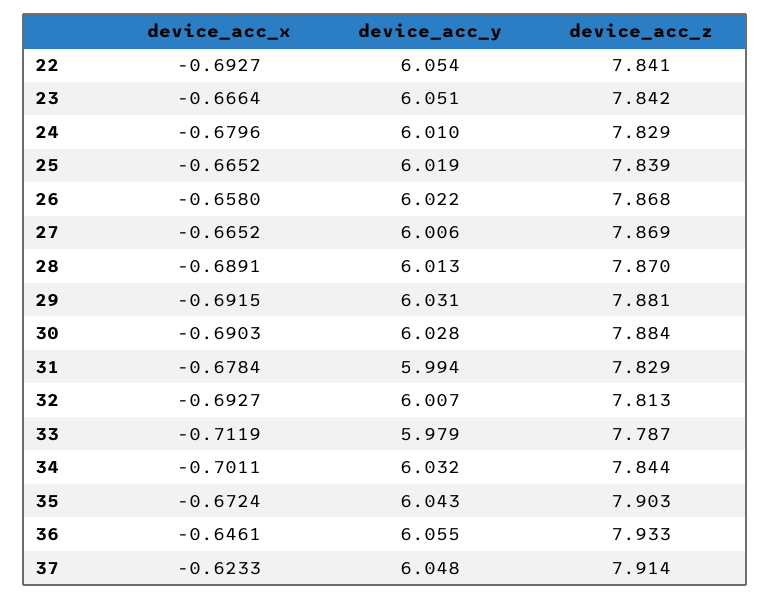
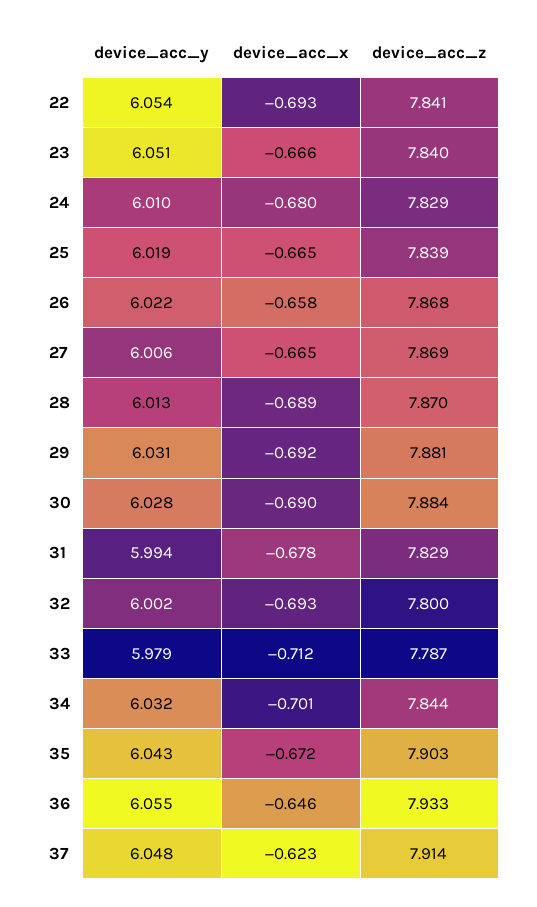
device_acc_z, 23: 7.842 -> 7.84
device_acc_y, 32: 6.007 -> 6.002
device_acc_z, 32: 7.813 -> 7.8

